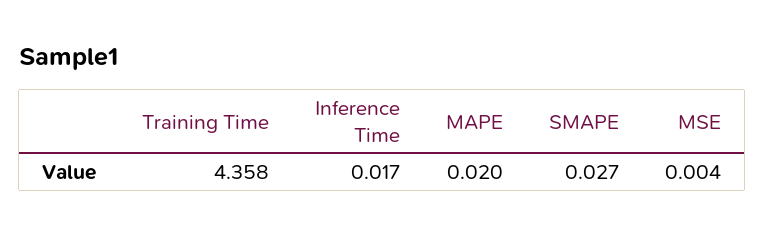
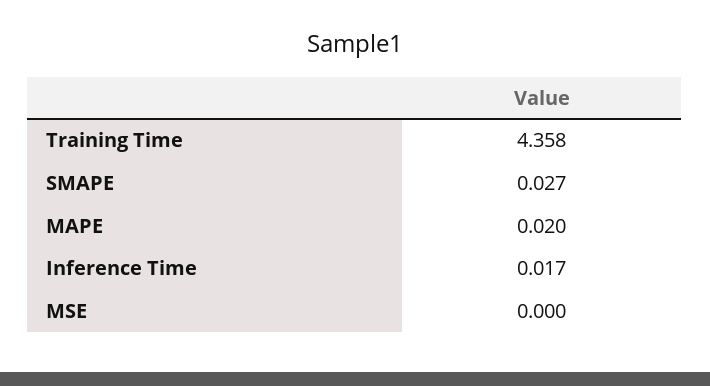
MSE: 0.004 -> 0

